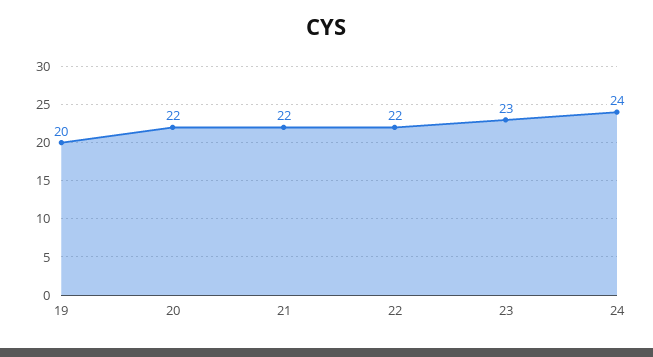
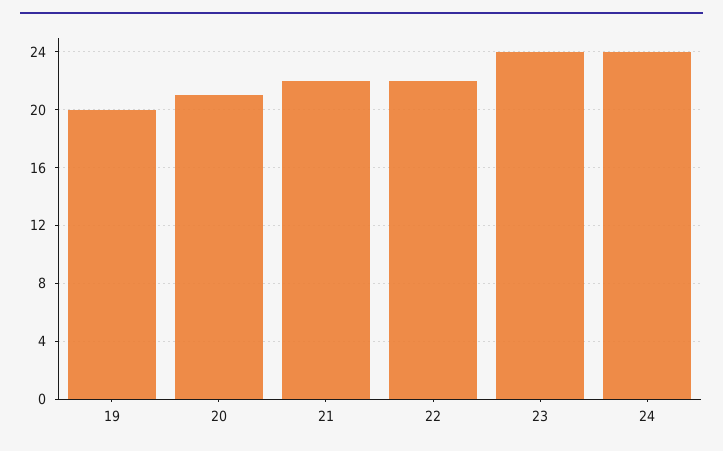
20: 22 -> 21
23: 23 -> 24

